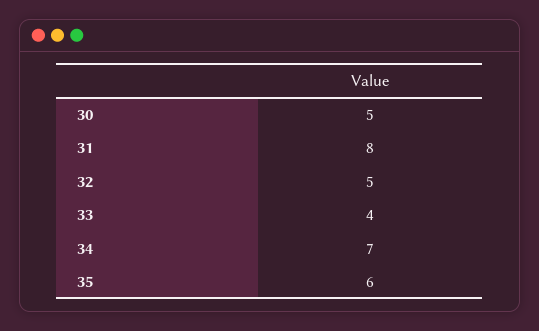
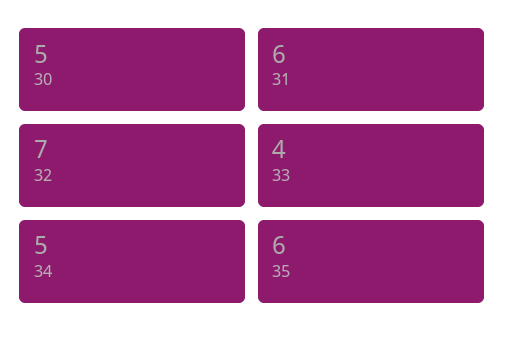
31: 8 -> 6
32: 5 -> 7
34: 7 -> 5

